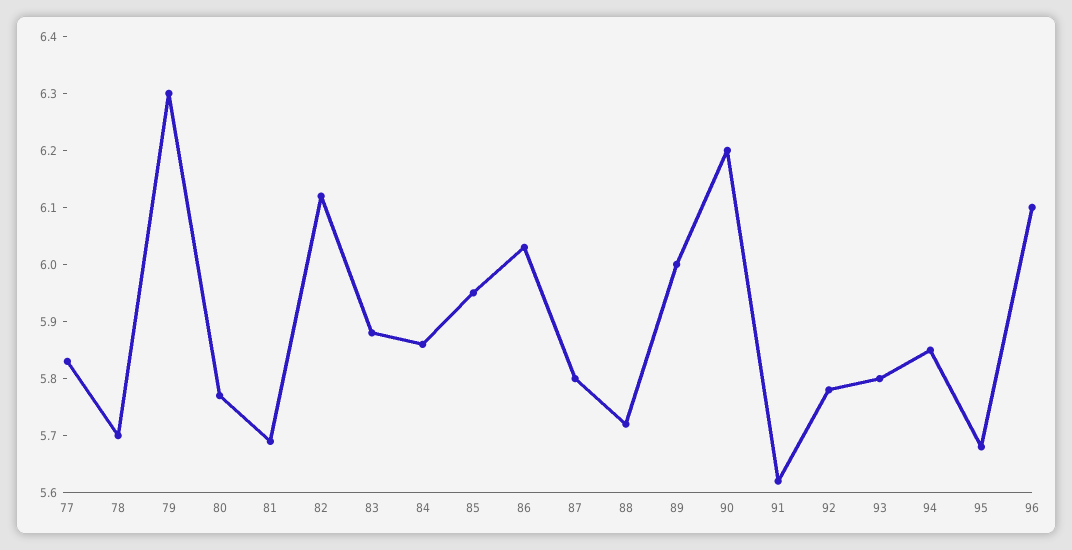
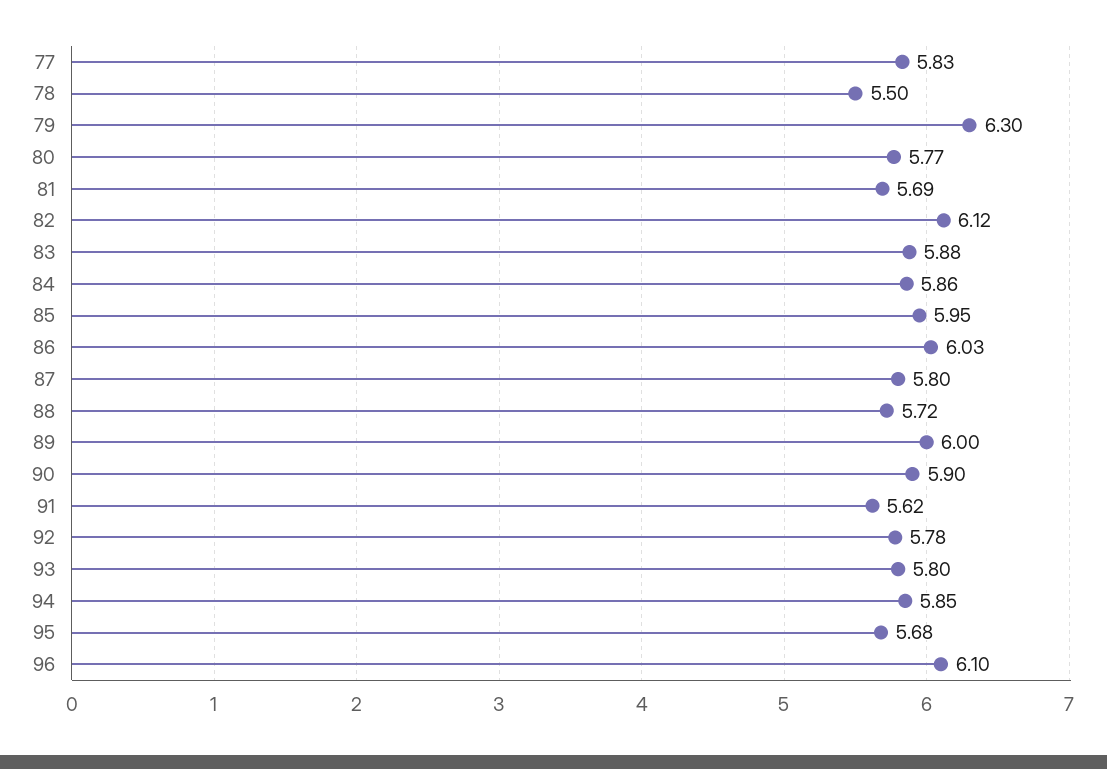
78: 5.7 -> 5.5
90: 6.2 -> 5.9

